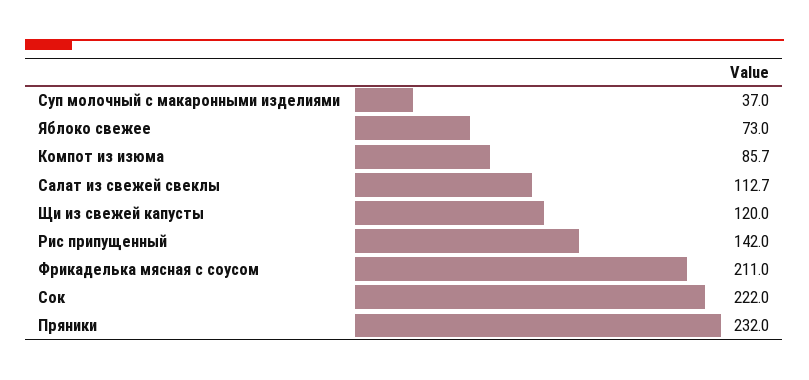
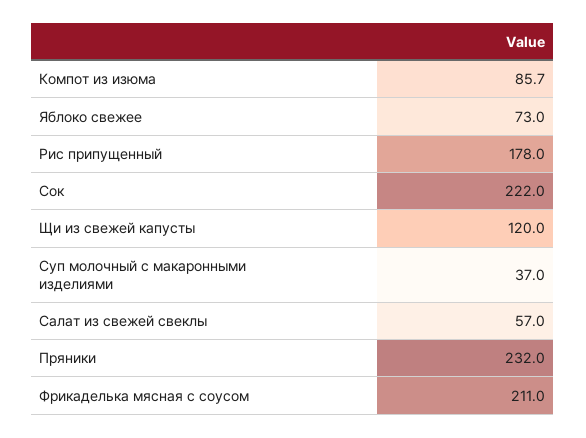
Салат из свежей свеклы: 112.7 -> 57
Рис припущенный: 142 -> 178

